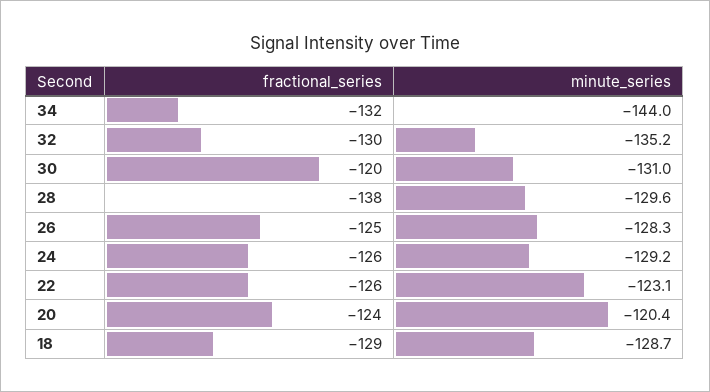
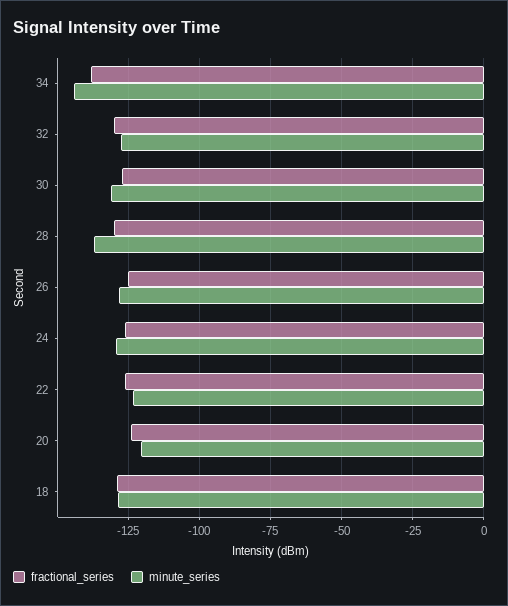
fractional_series, 34: -132 -> -137.5
minute_series, 32: -135.2 -> -127.5
fractional_series, 30: -120 -> -127.5
fractional_series, 28: -138 -> -130
minute_series, 28: -129.6 -> -137.5

